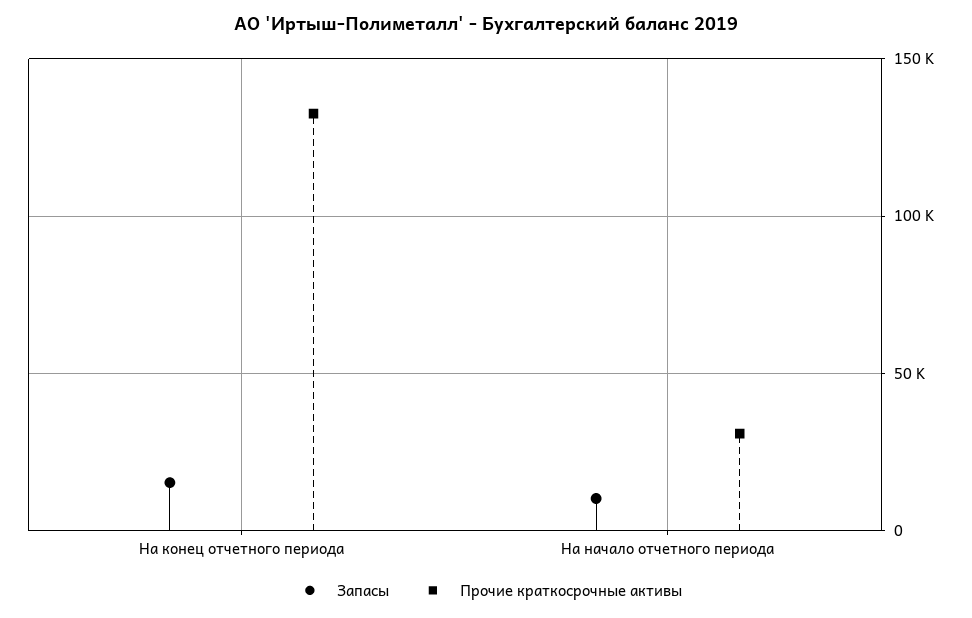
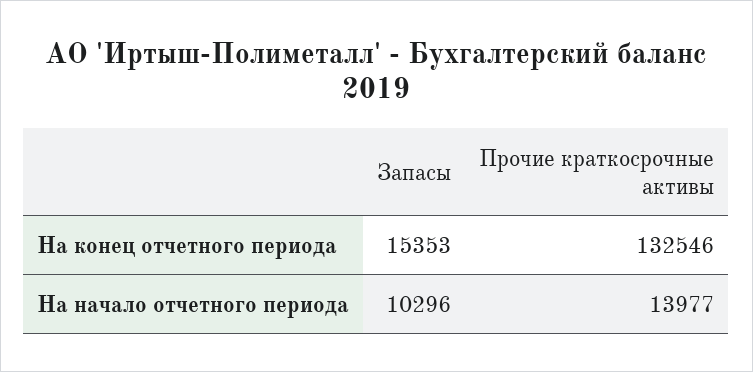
Прочие краткосрочные активы, На начало отчетного периода: 30000 -> 13977

